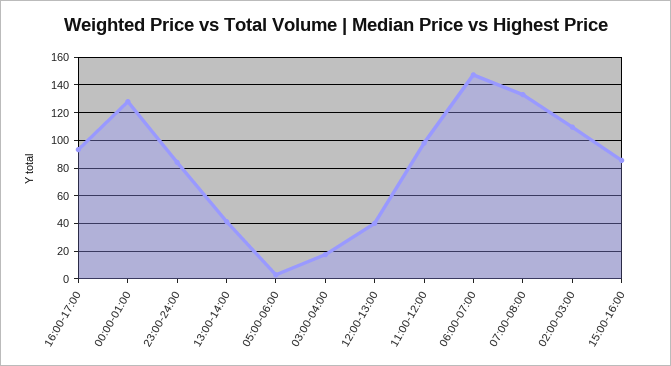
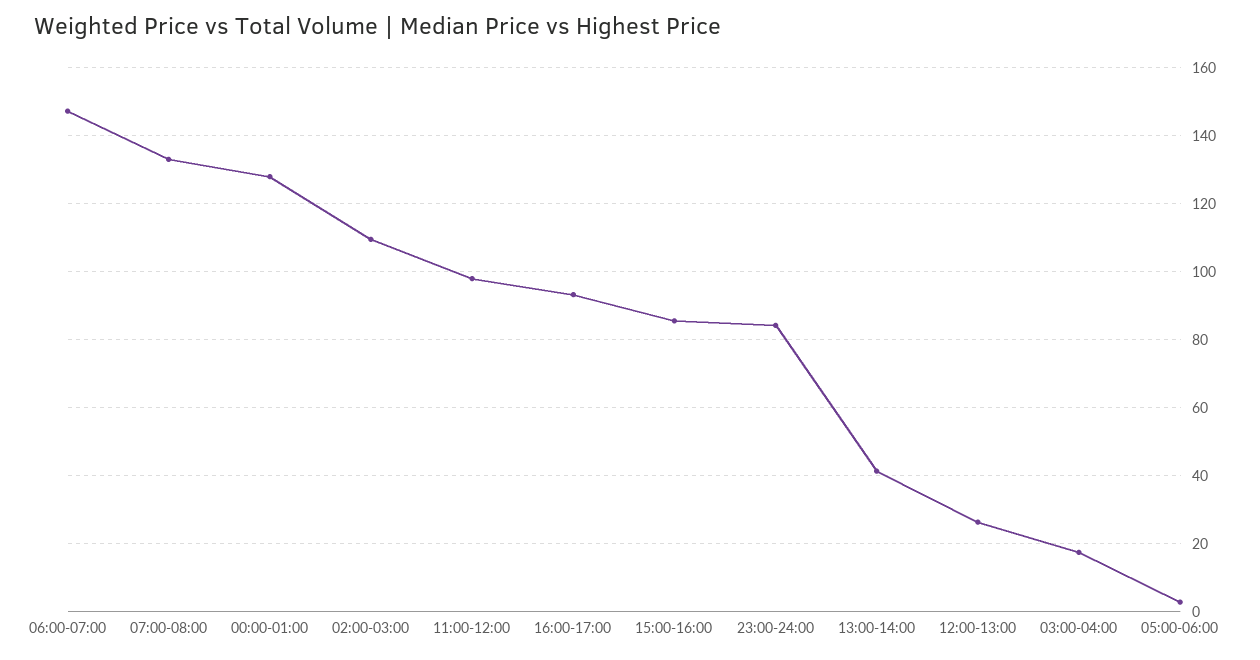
12:00-13:00: 40 -> 26

